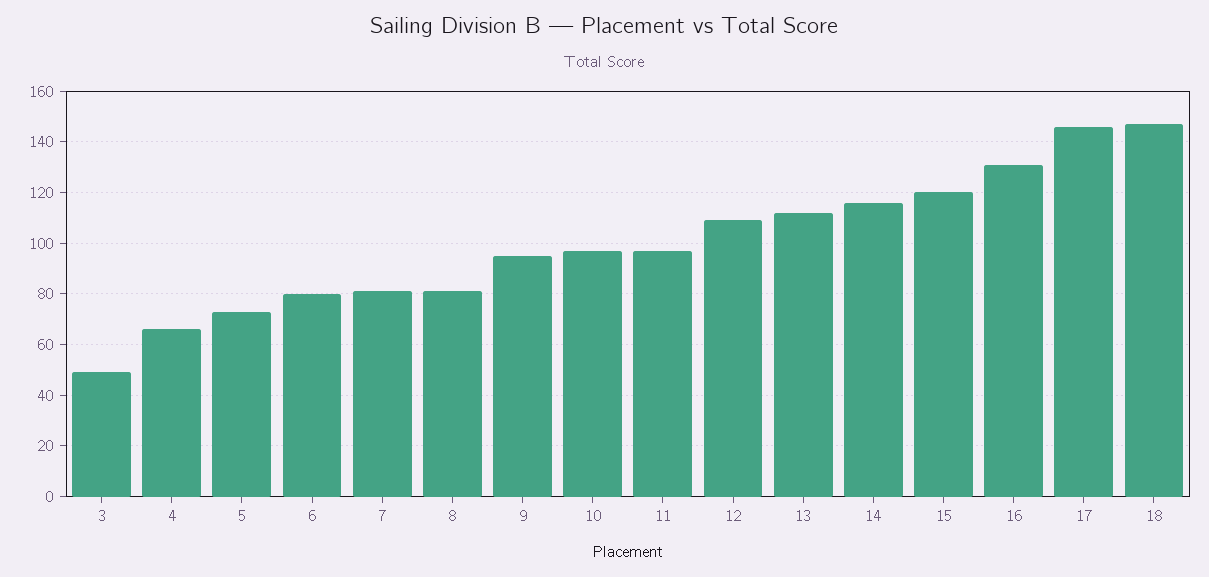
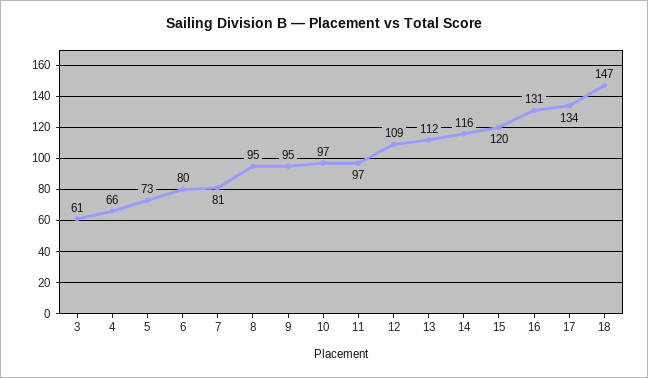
3: 50 -> 61
8: 80 -> 95
17: 145 -> 134

